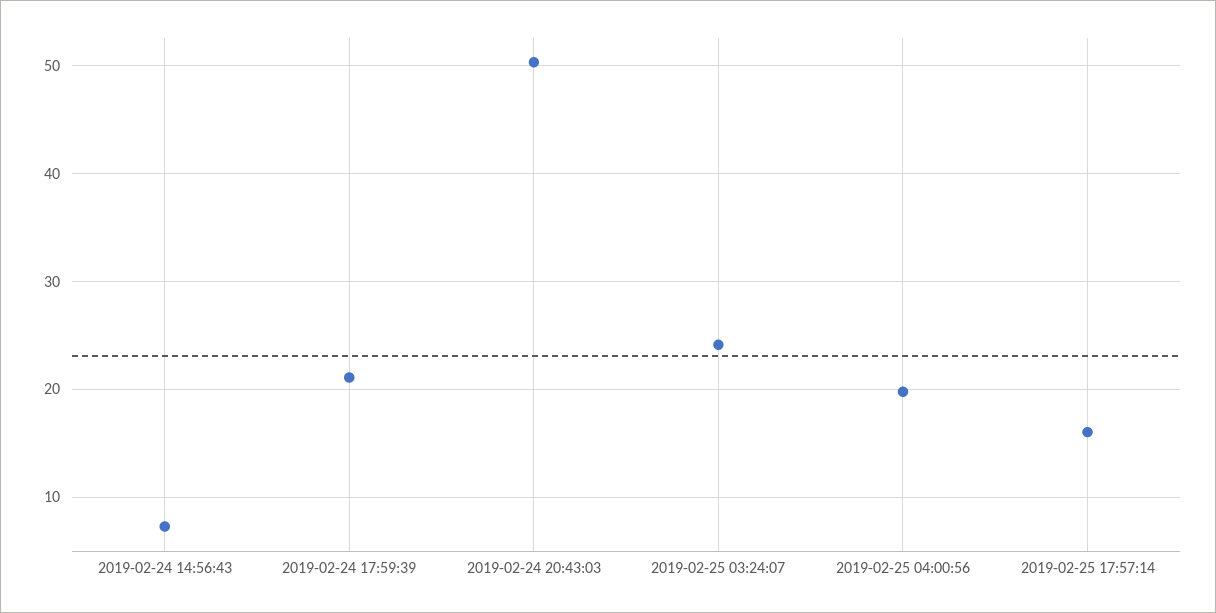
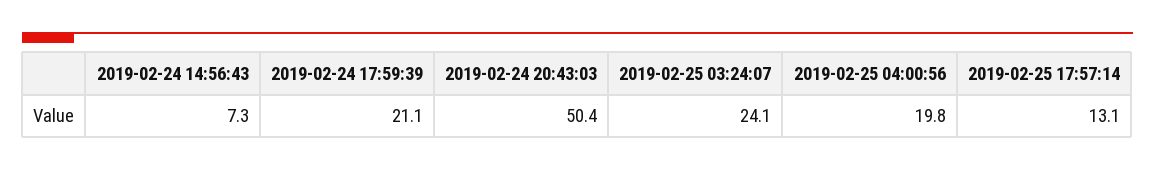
2019-02-25 17:57:14: 16 -> 13.1

